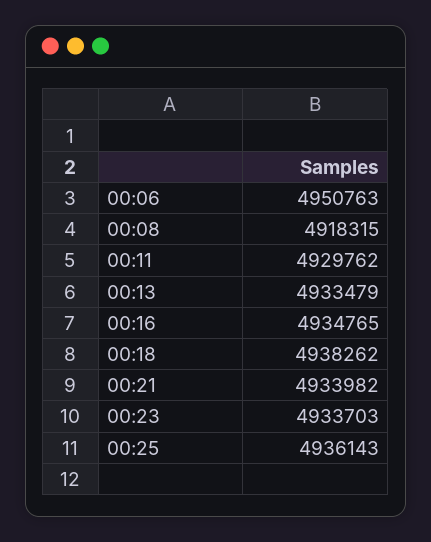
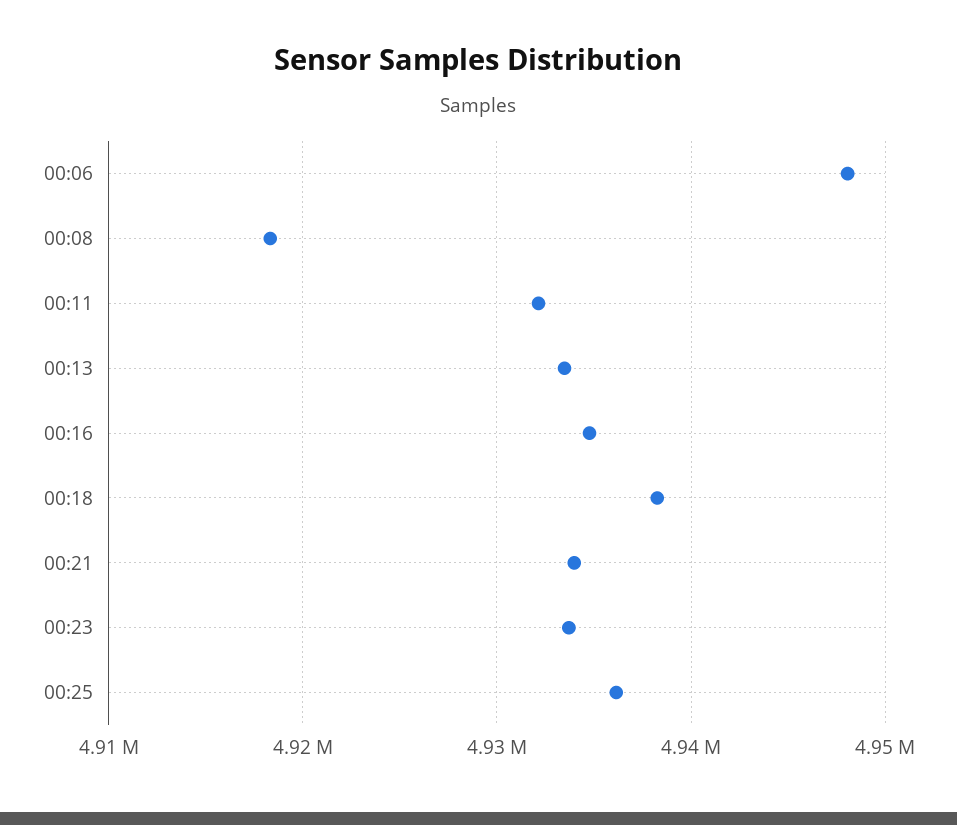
00:06: 4950763 -> 4948000
00:11: 4929762 -> 4932000

